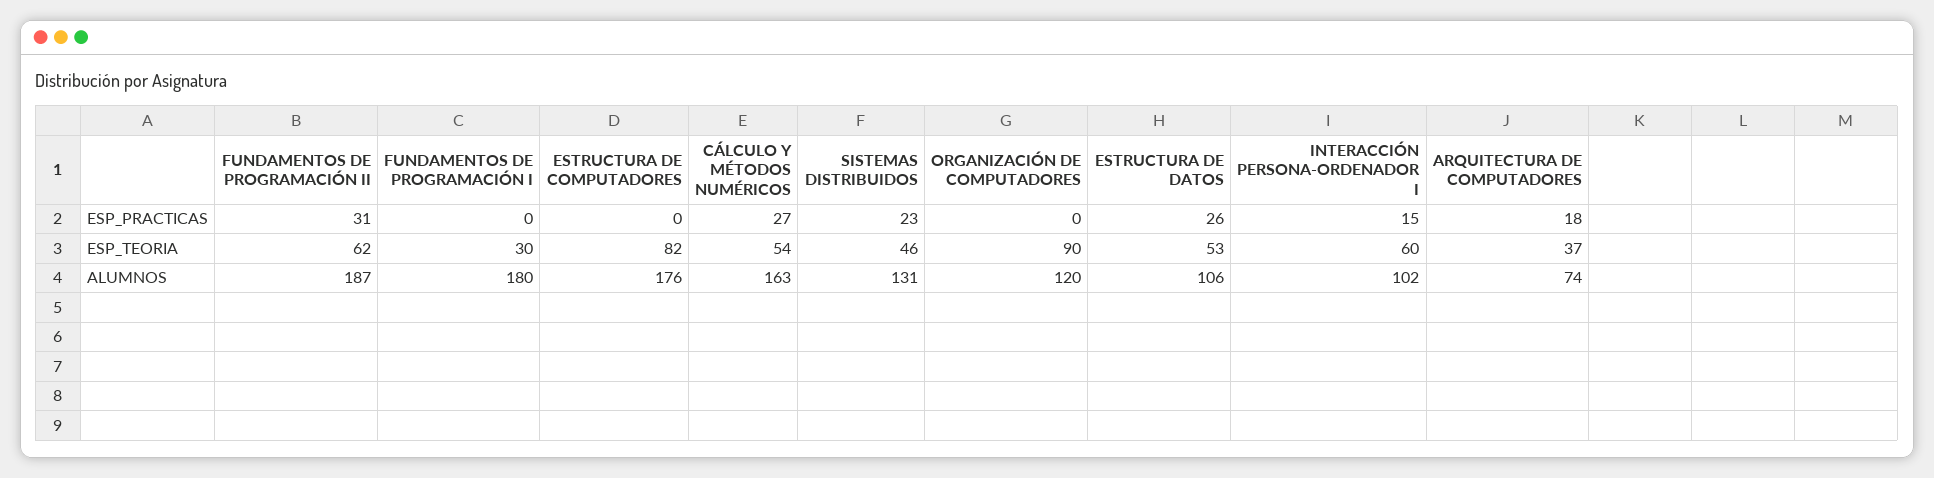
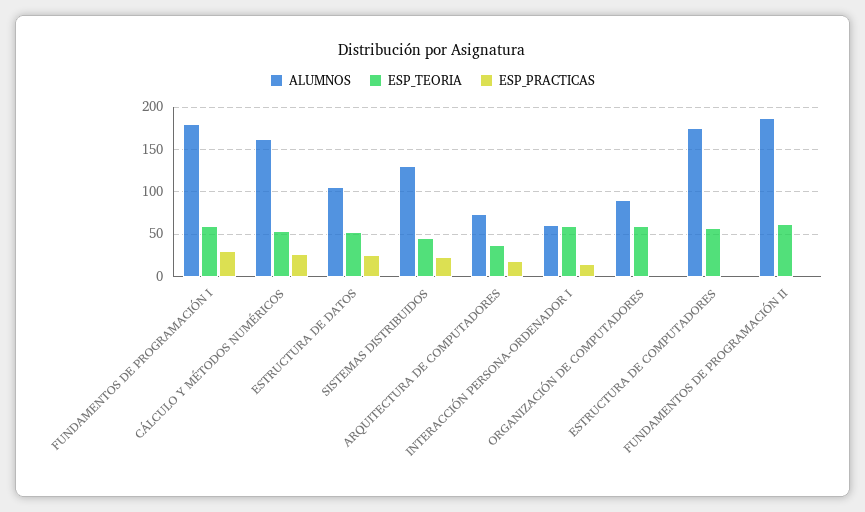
ESP_PRACTICAS, FUNDAMENTOS DE PROGRAMACIÓN II: 31 -> 0
ESP_PRACTICAS, FUNDAMENTOS DE PROGRAMACIÓN I: 0 -> 30
ESP_TEORIA, FUNDAMENTOS DE PROGRAMACIÓN I: 30 -> 60
ESP_TEORIA, ESTRUCTURA DE COMPUTADORES: 82 -> 60
ESP_TEORIA, ORGANIZACIÓN DE COMPUTADORES: 90 -> 60
ALUMNOS, ORGANIZACIÓN DE COMPUTADORES: 120 -> 90
ALUMNOS, INTERACCIÓN PERSONA-ORDENADOR I: 102 -> 60

